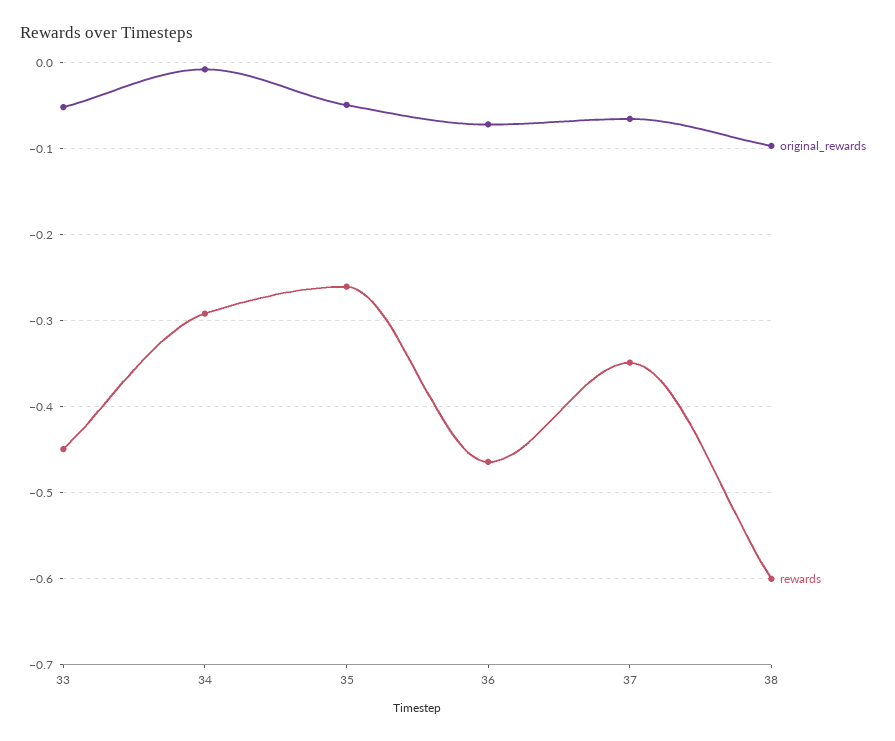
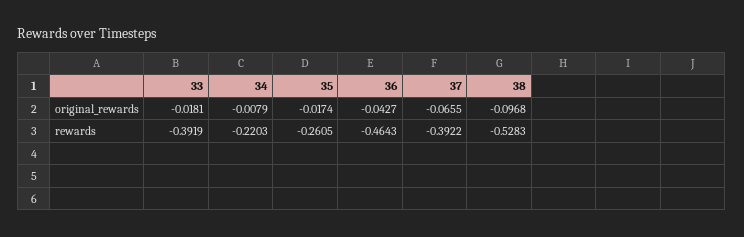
original_rewards, 33: -0.05 -> -0.0181
rewards, 33: -0.45 -> -0.3919
rewards, 34: -0.29 -> -0.2203
original_rewards, 35: -0.05 -> -0.0174
original_rewards, 36: -0.07 -> -0.0427
rewards, 37: -0.35 -> -0.3922
rewards, 38: -0.6 -> -0.5283

